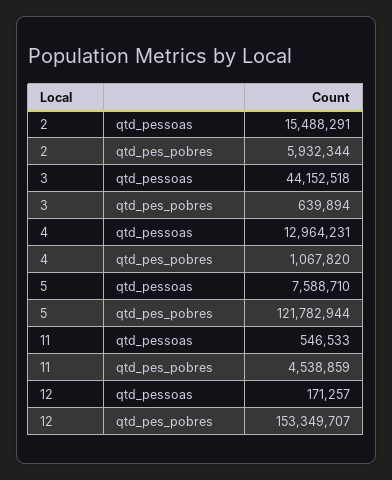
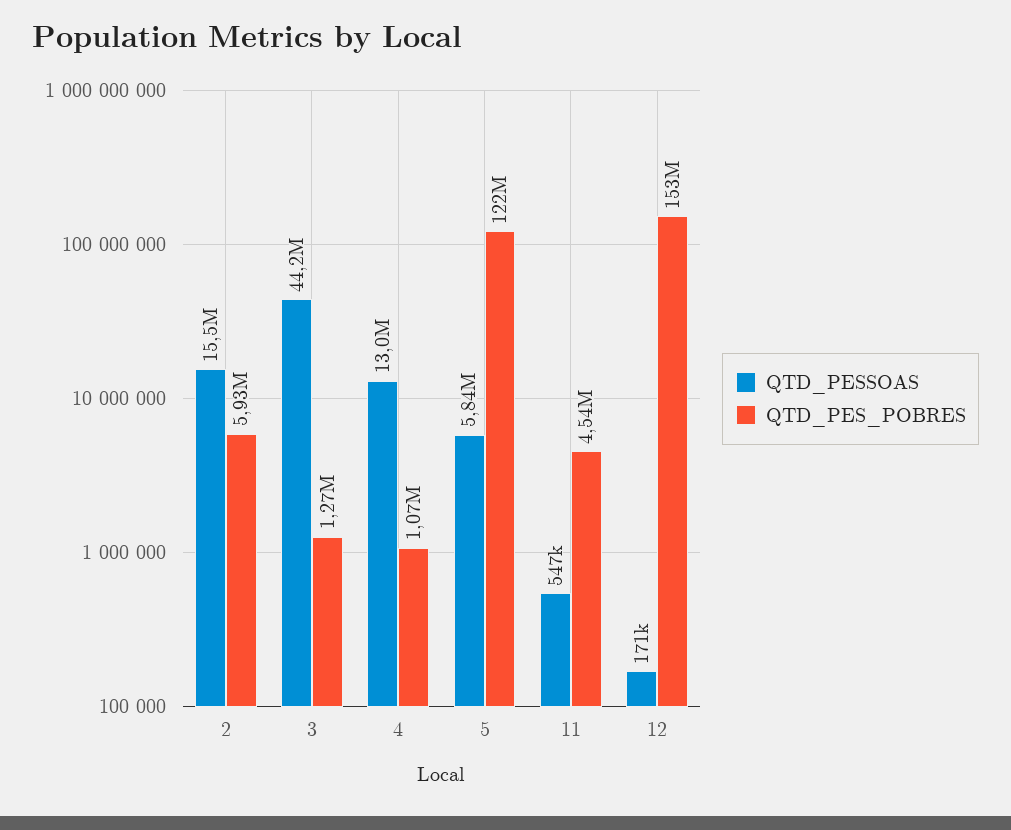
qtd_pes_pobres, 3: 639894 -> 1270000
qtd_pessoas, 5: 7588710 -> 5840000

